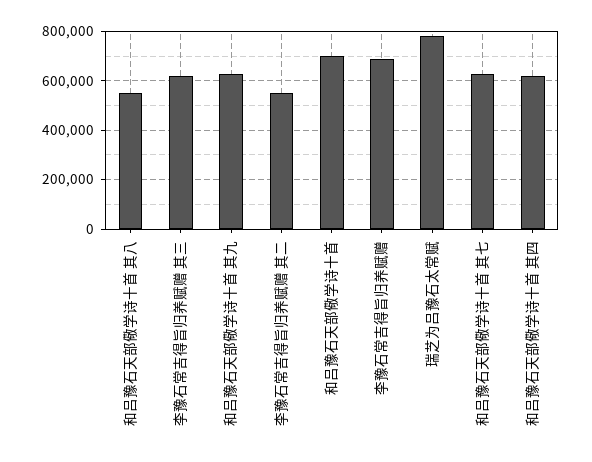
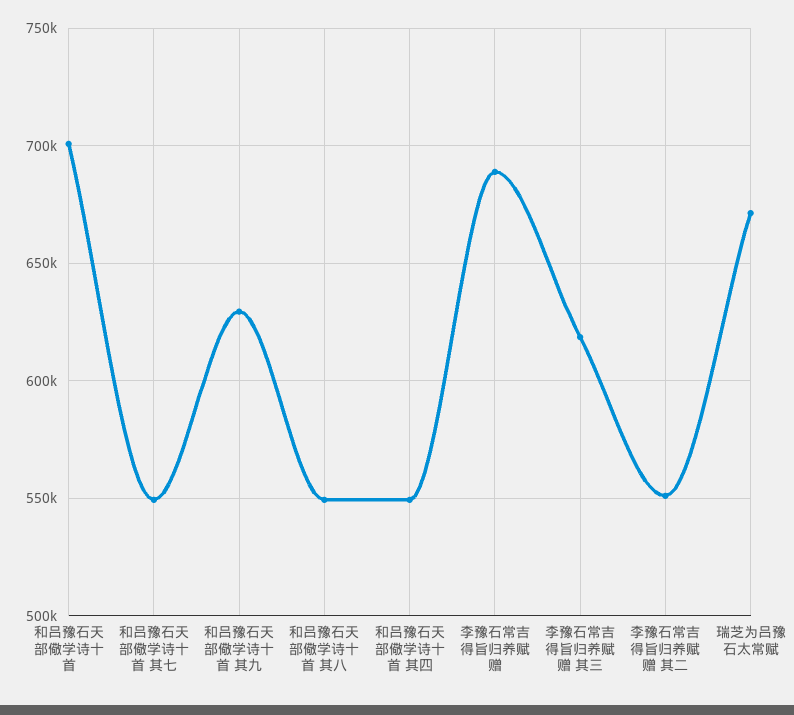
瑞芝为吕豫石太常赋: 775000 -> 670000
和吕豫石天部儆学诗十首 其七: 625000 -> 550000
和吕豫石天部儆学诗十首 其四: 625000 -> 550000

